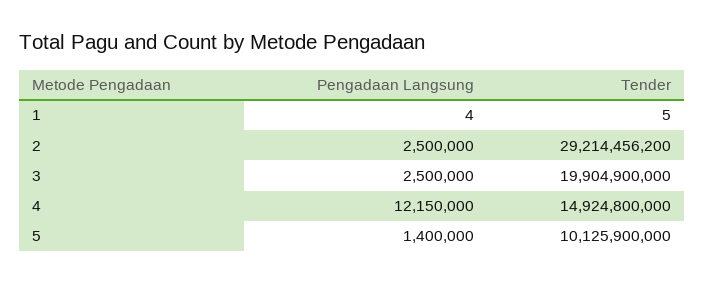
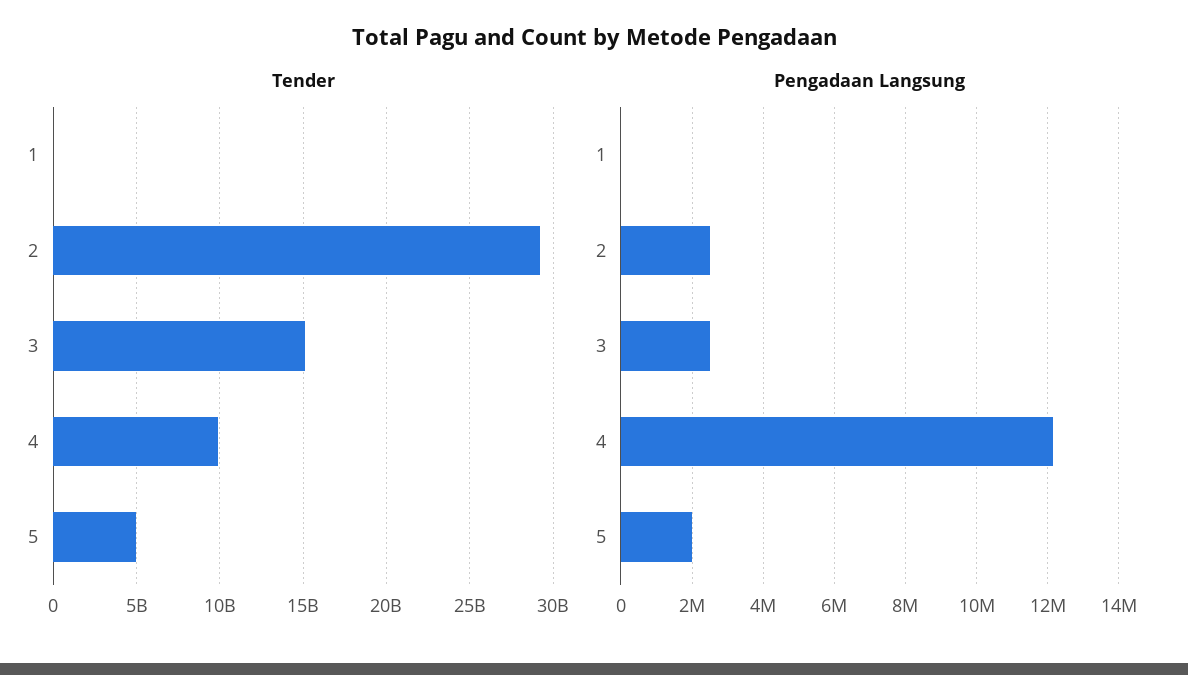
Tender, 3: 19904900000 -> 15000000000
Tender, 4: 14924800000 -> 10000000000
Pengadaan Langsung, 5: 1400000 -> 2000000
Tender, 5: 10125900000 -> 5000000000

